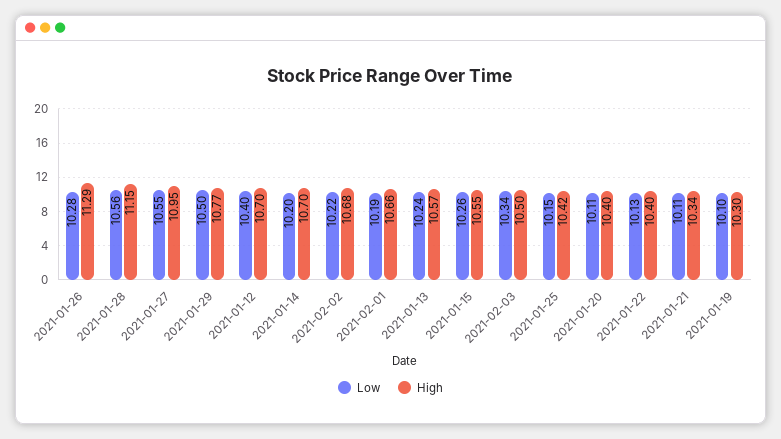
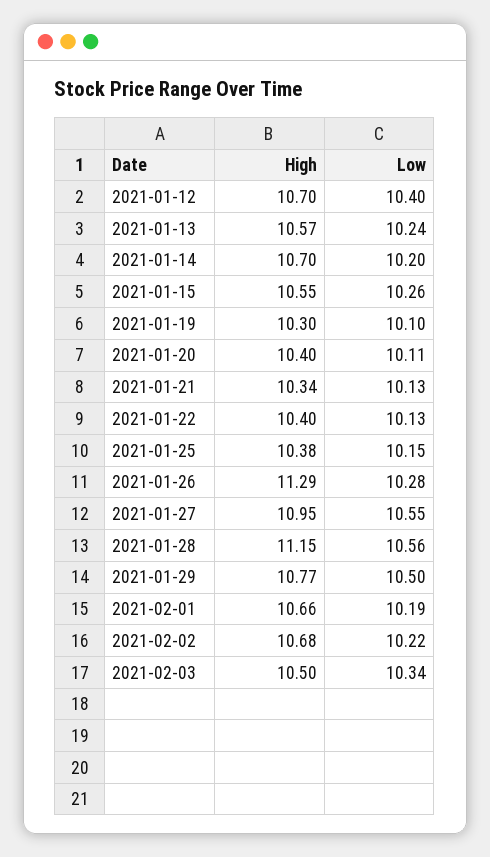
High, 2021-01-25: 10.42 -> 10.38
Low, 2021-01-21: 10.11 -> 10.13

